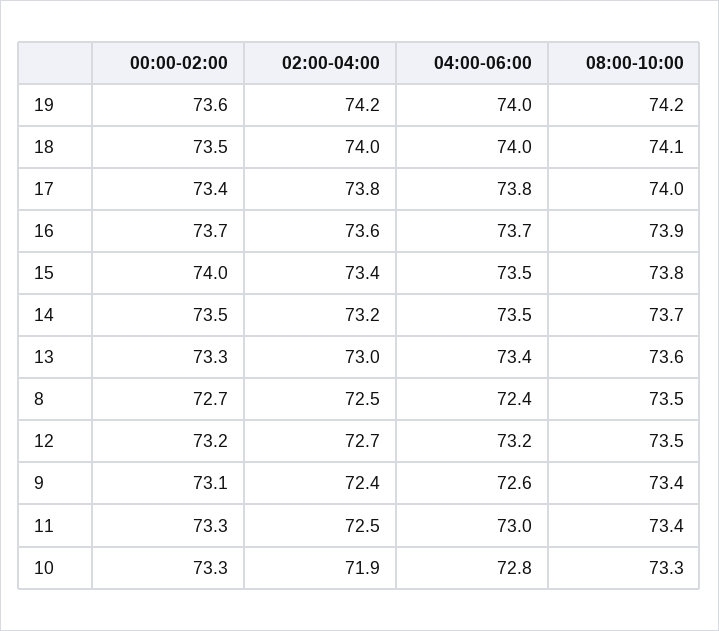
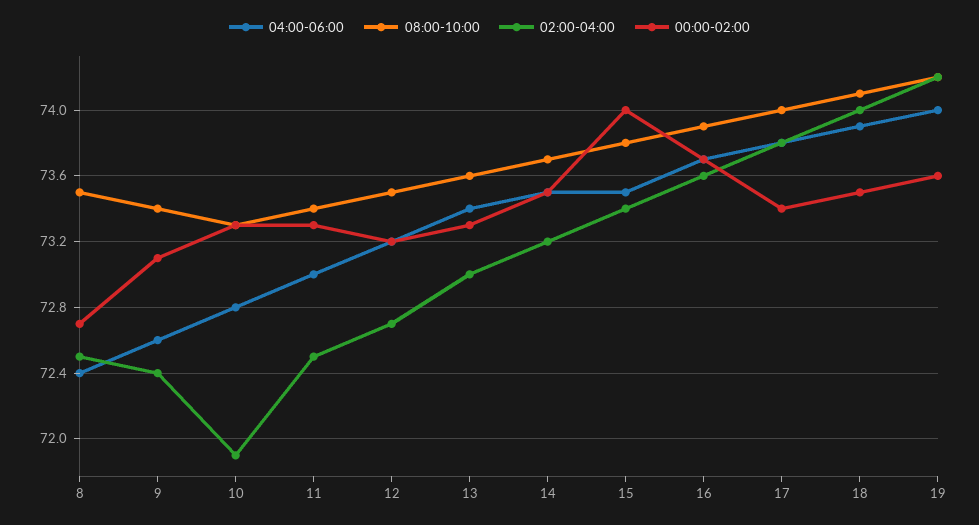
04:00-06:00, 18: 74 -> 73.9

